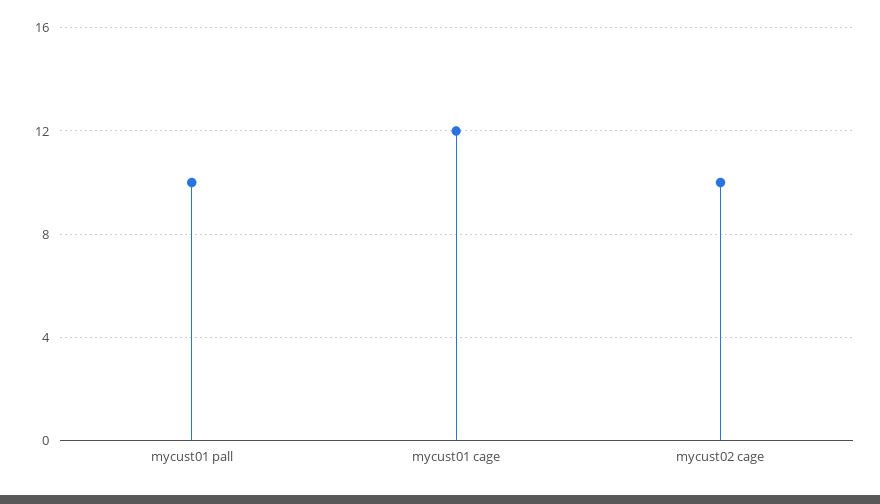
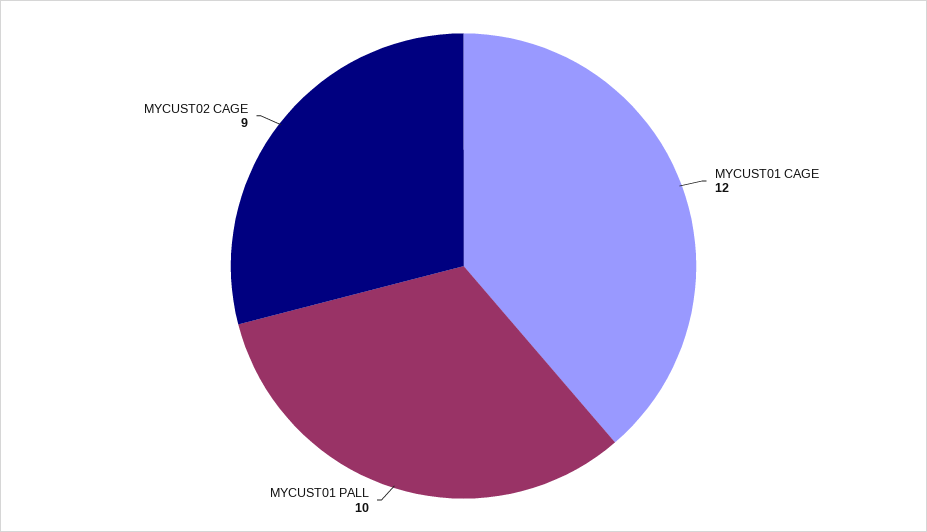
mycust02 cage: 10 -> 9

